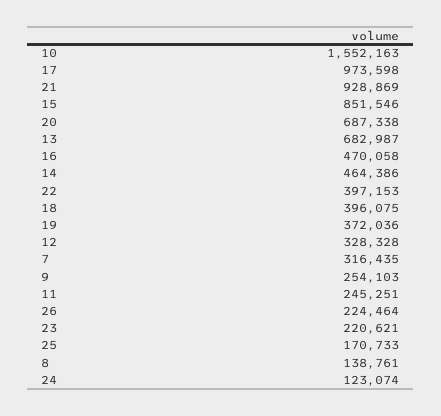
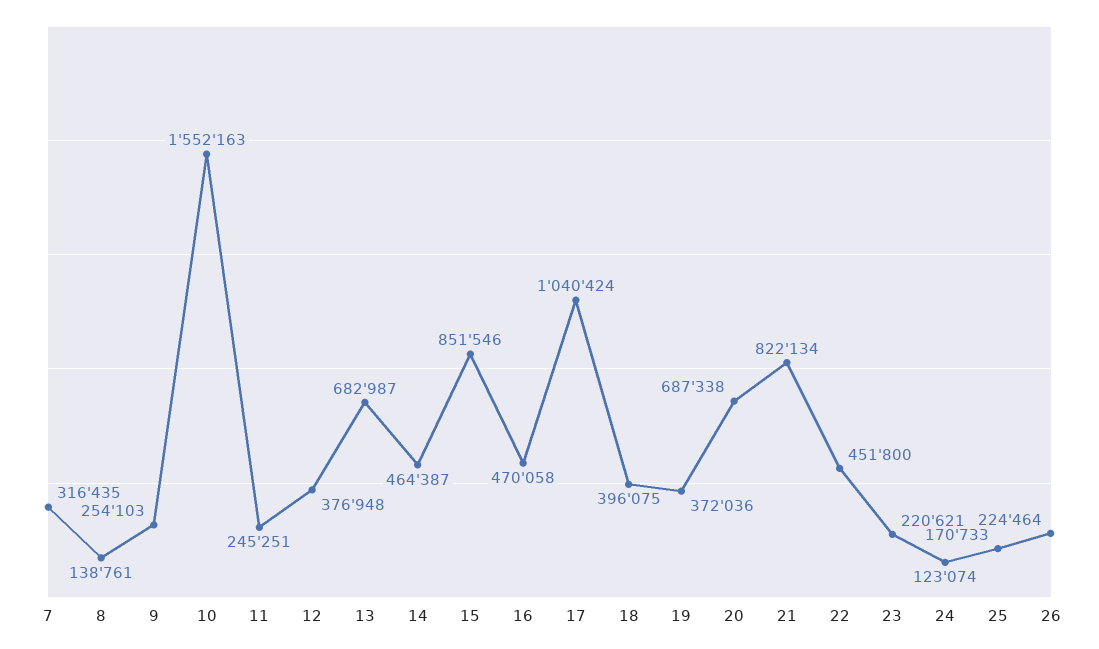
17: 973598 -> 1040424
21: 928869 -> 822134
14: 464386 -> 464387
22: 397153 -> 451800
12: 328328 -> 376948

